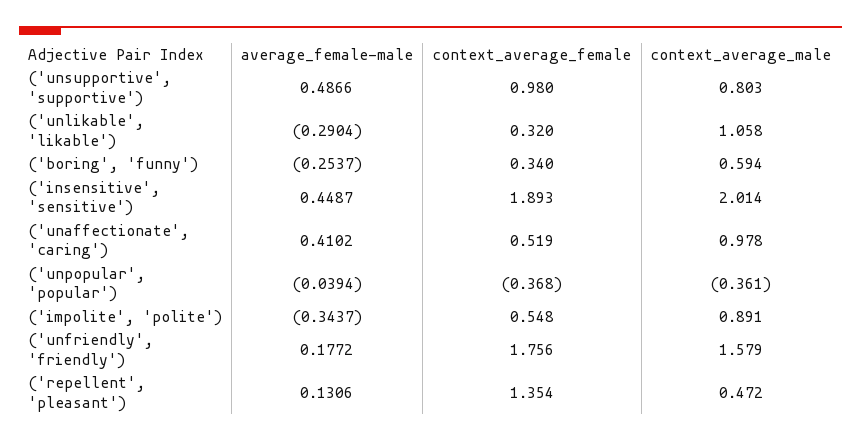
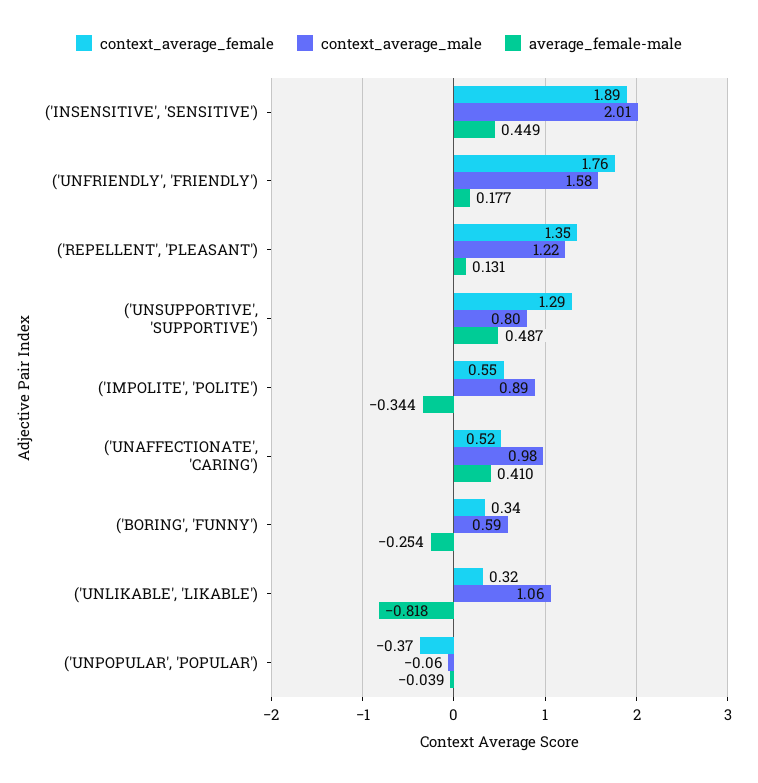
context_average_female, ('unsupportive', 'supportive'): 0.98 -> 1.29
average_female-male, ('unlikable', 'likable'): -0.2904 -> -0.818
context_average_male, ('unpopular', 'popular'): -0.361 -> -0.06
context_average_male, ('repellent', 'pleasant'): 0.472 -> 1.22

